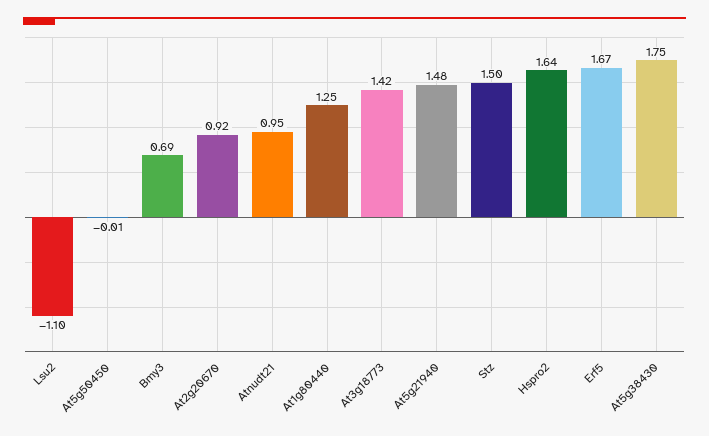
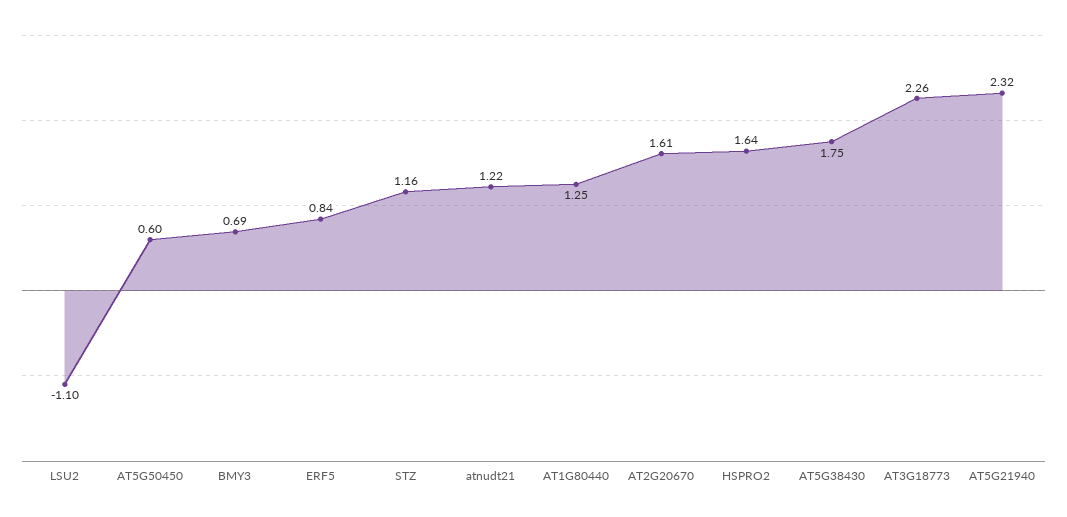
At5g50450: -0.01 -> 0.6
At2g20670: 0.92 -> 1.61
Atnudt21: 0.95 -> 1.22
At3g18773: 1.42 -> 2.26
At5g21940: 1.48 -> 2.32
Stz: 1.5 -> 1.16
Erf5: 1.67 -> 0.84

